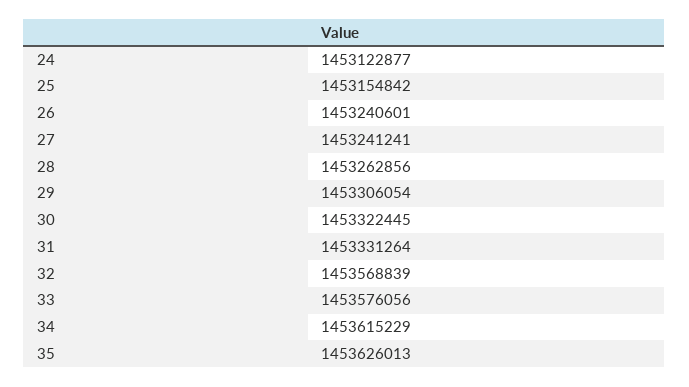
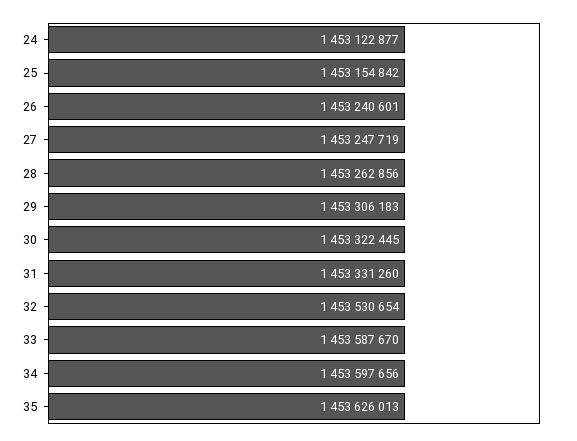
27: 1453241241 -> 1453247719
29: 1453306054 -> 1453306183
31: 1453331264 -> 1453331260
32: 1453568839 -> 1453530654
33: 1453576056 -> 1453587670
34: 1453615229 -> 1453597656

